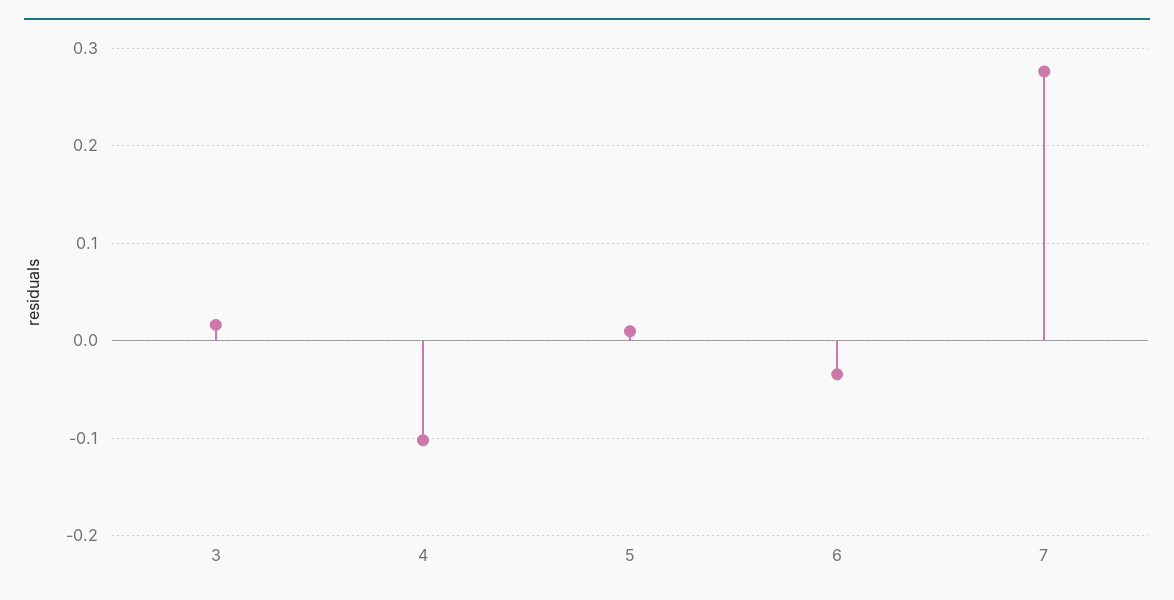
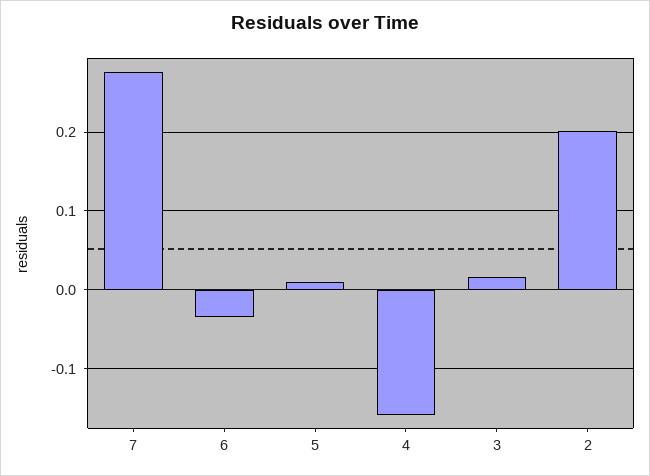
4: -0.1 -> -0.16
2: none -> 0.2

